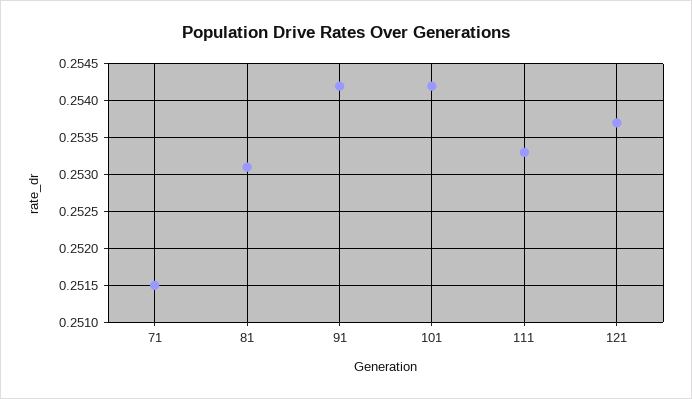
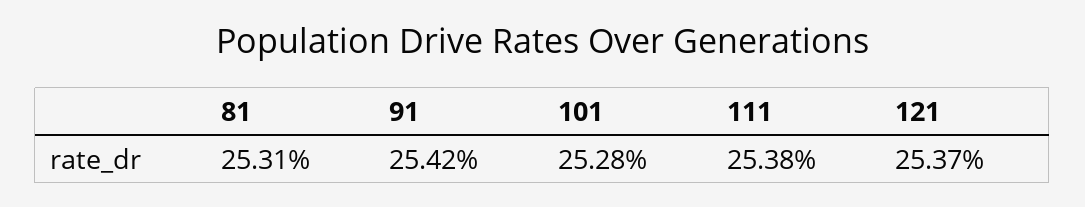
71: 0.2515 -> none
101: 0.2542 -> 0.2528
111: 0.2533 -> 0.2538

